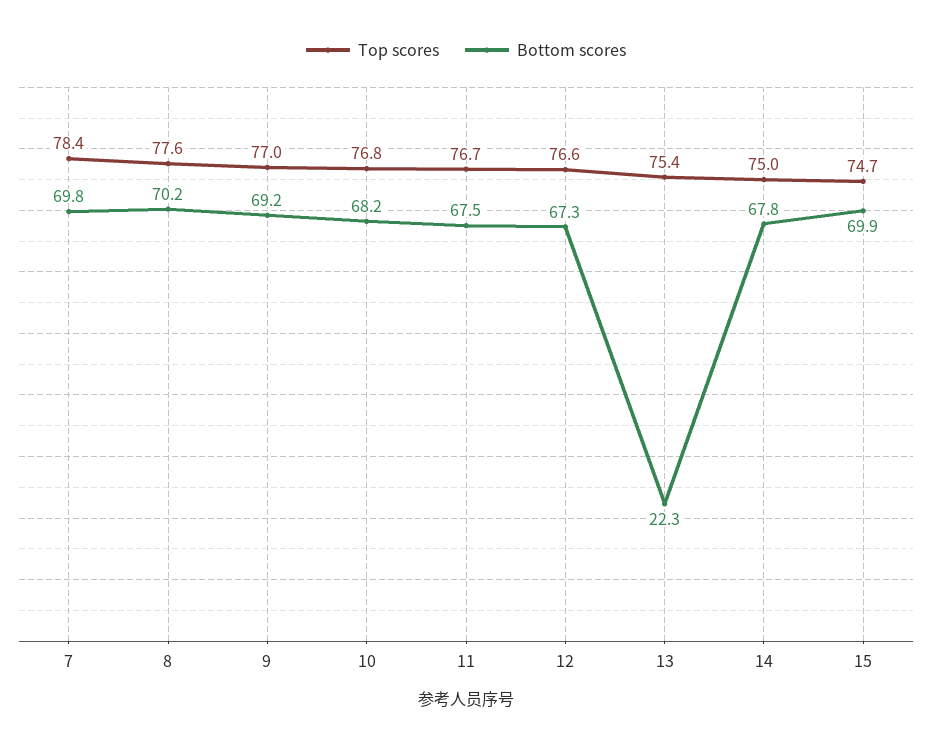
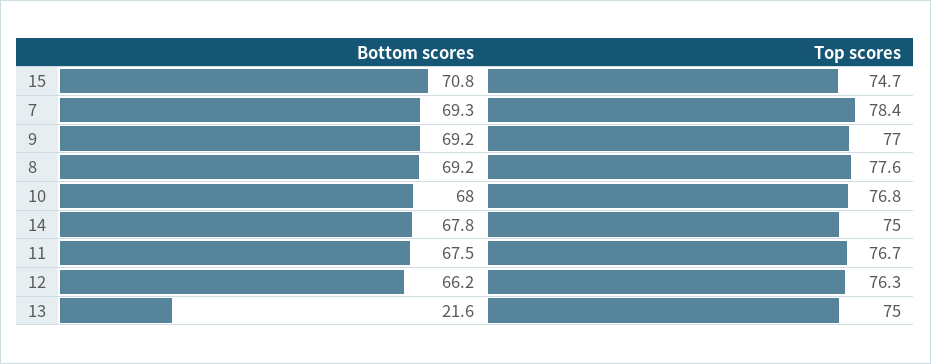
Bottom scores, 7: 69.8 -> 69.3
Bottom scores, 8: 70.2 -> 69.2
Bottom scores, 10: 68.2 -> 68
Top scores, 12: 76.6 -> 76.3
Bottom scores, 12: 67.3 -> 66.2
Top scores, 13: 75.4 -> 75
Bottom scores, 13: 22.3 -> 21.6
Bottom scores, 15: 69.9 -> 70.8

